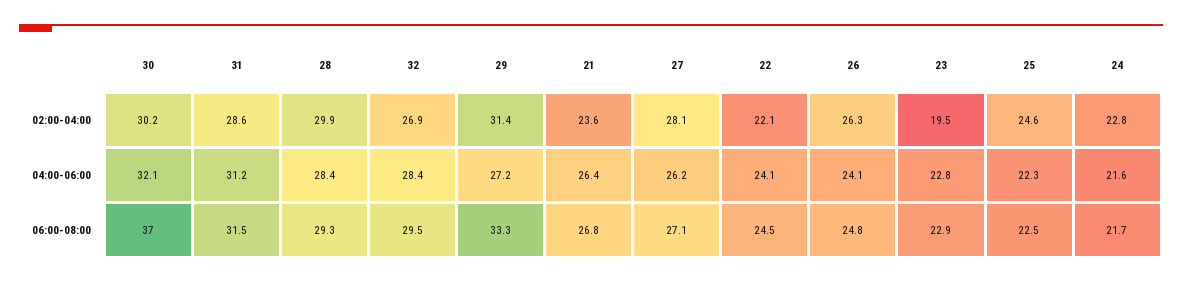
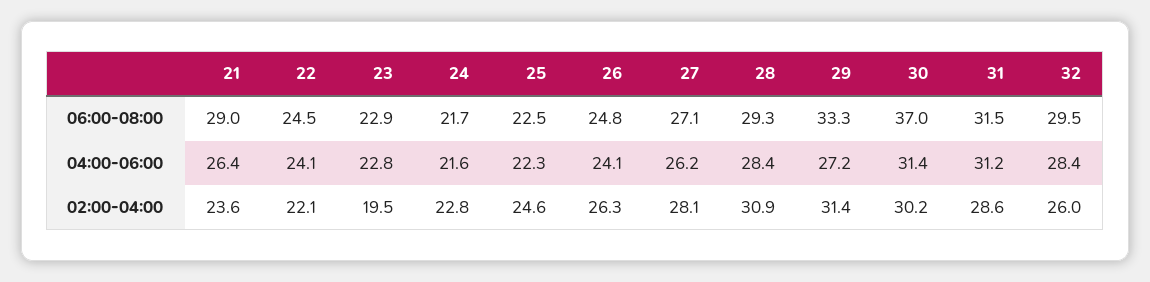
28, 02:00-04:00: 29.9 -> 30.9
32, 02:00-04:00: 26.9 -> 26
30, 04:00-06:00: 32.1 -> 31.4
21, 06:00-08:00: 26.8 -> 29

